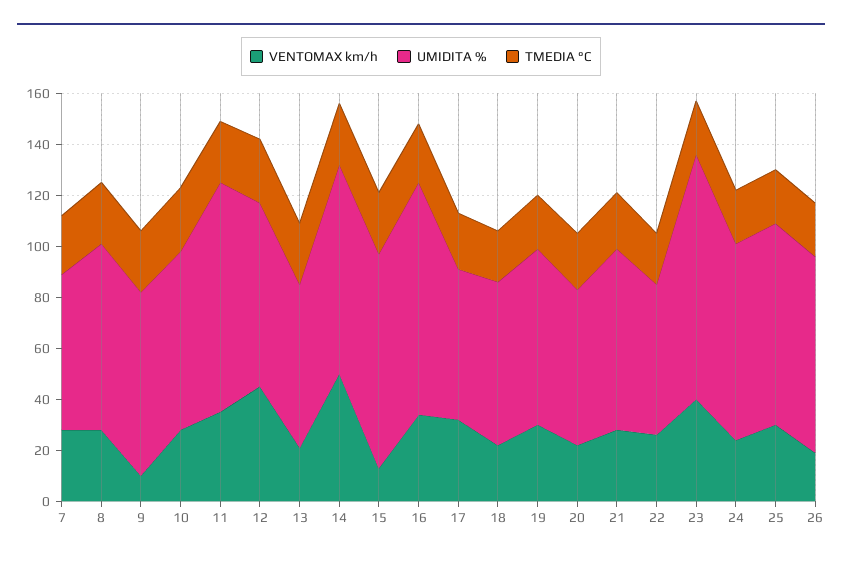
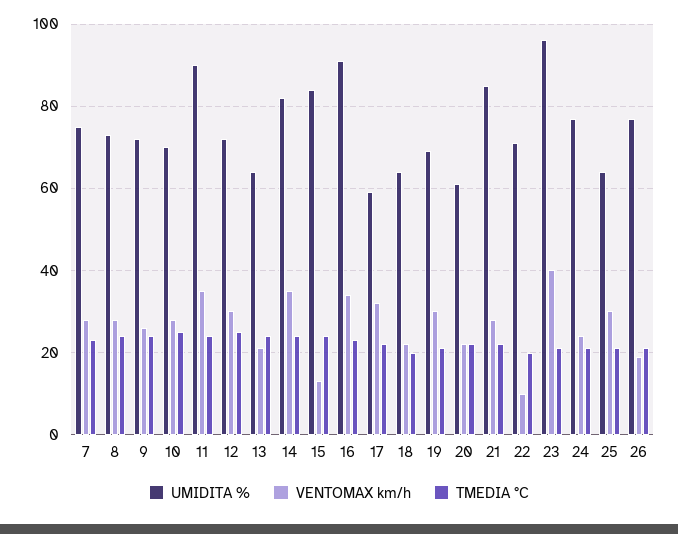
UMIDITA %, 7: 60 -> 75
VENTOMAX km/h, 9: 10 -> 25
VENTOMAX km/h, 12: 45 -> 30
VENTOMAX km/h, 14: 50 -> 35
UMIDITA %, 21: 70 -> 85
VENTOMAX km/h, 22: 25 -> 10
UMIDITA %, 22: 60 -> 70
UMIDITA %, 25: 80 -> 65

